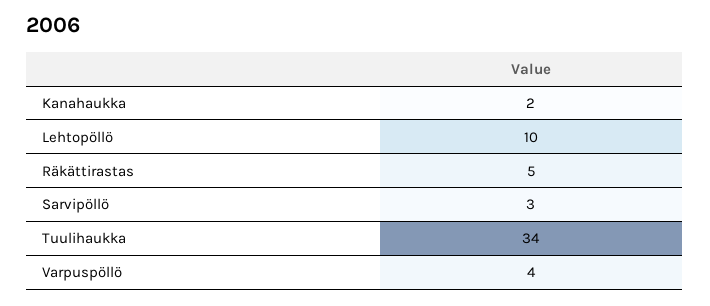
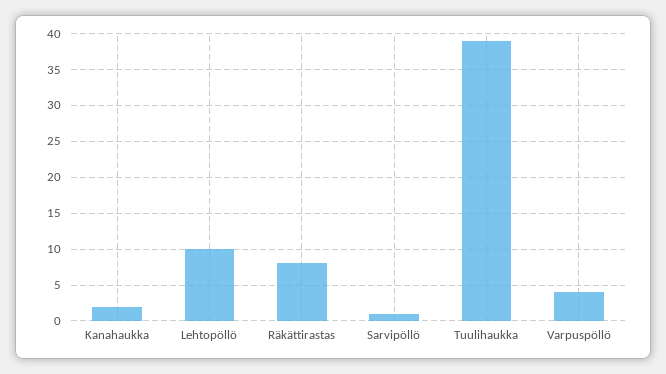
Räkättirastas: 5 -> 8
Sarvipöllö: 3 -> 1
Tuulihaukka: 34 -> 39

